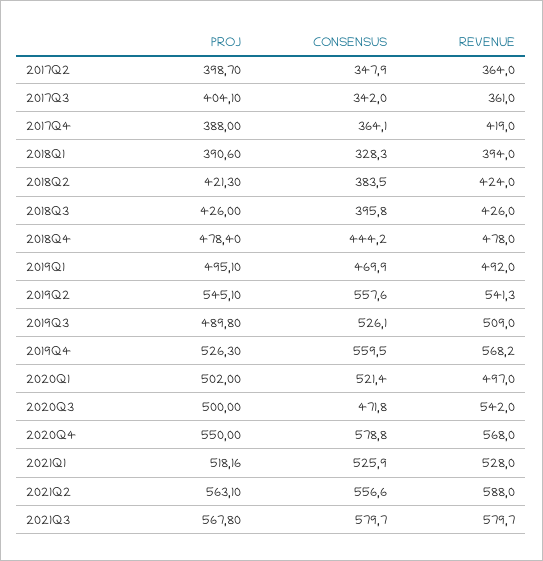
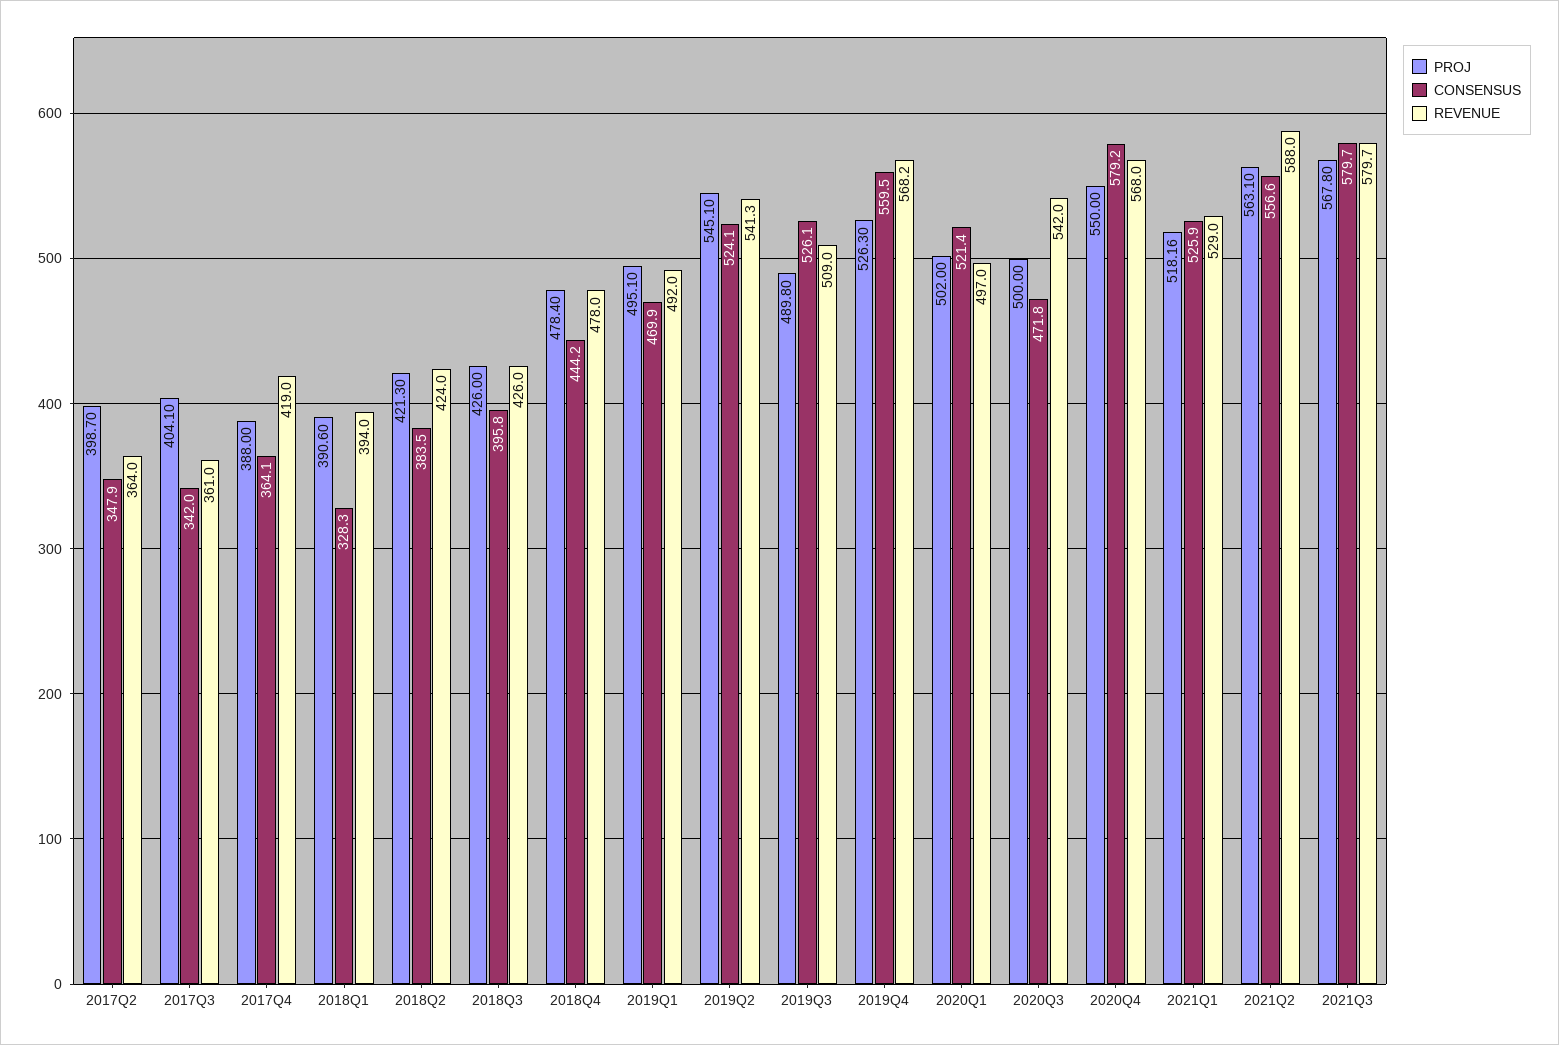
CONSENSUS, 2019Q2: 557.6 -> 524.1
CONSENSUS, 2020Q4: 578.8 -> 579.2
REVENUE, 2021Q1: 528 -> 529

